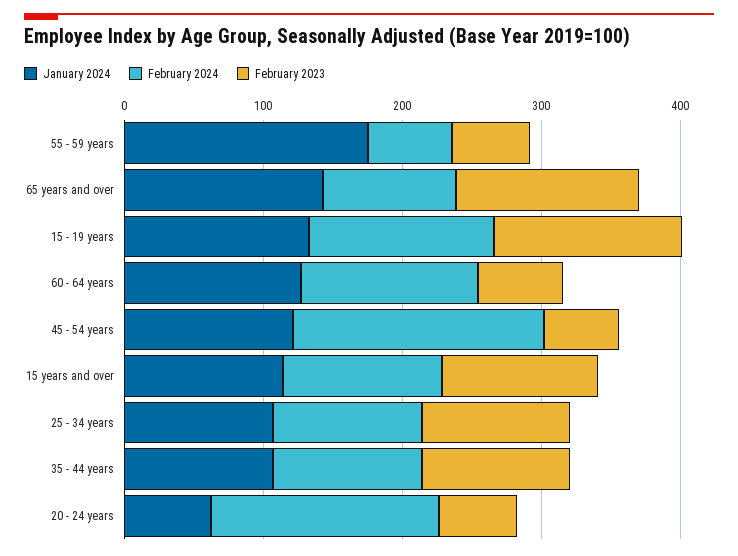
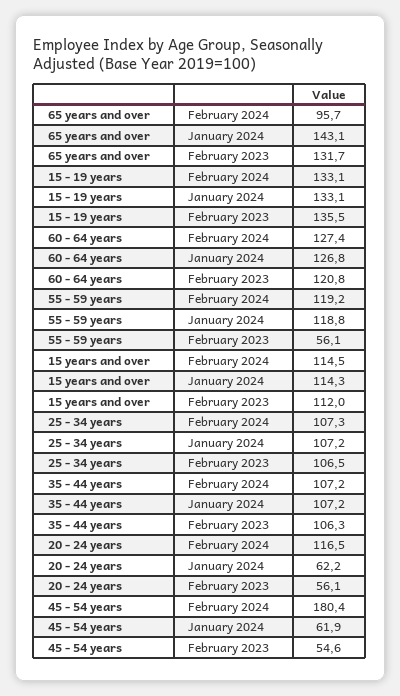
January 2024, 55 - 59 years: 180 -> 118.8
February 2024, 55 - 59 years: 60 -> 119.2
February 2023, 60 - 64 years: 60 -> 120.8
January 2024, 45 - 54 years: 120 -> 61.9
February 2024, 20 - 24 years: 160 -> 116.5

